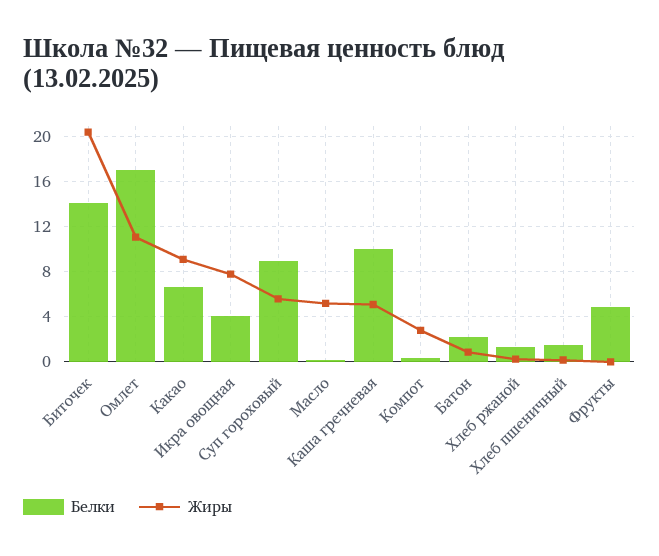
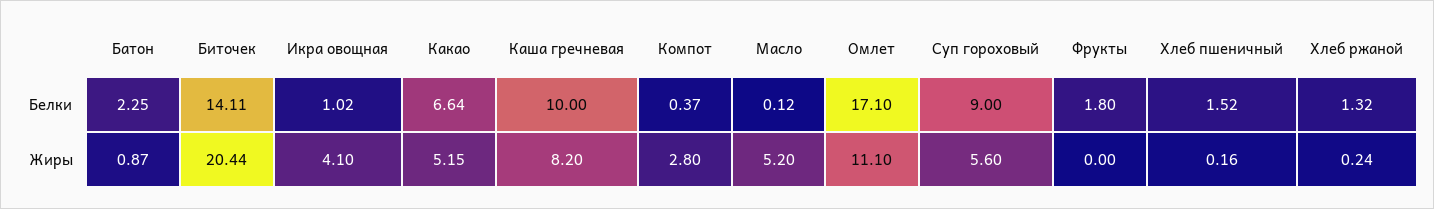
Жиры, Какао: 9 -> 5.15
Белки, Икра овощная: 4 -> 1.02
Жиры, Икра овощная: 8 -> 4.1
Жиры, Каша гречневая: 5 -> 8.2
Белки, Фрукты: 5 -> 1.8

